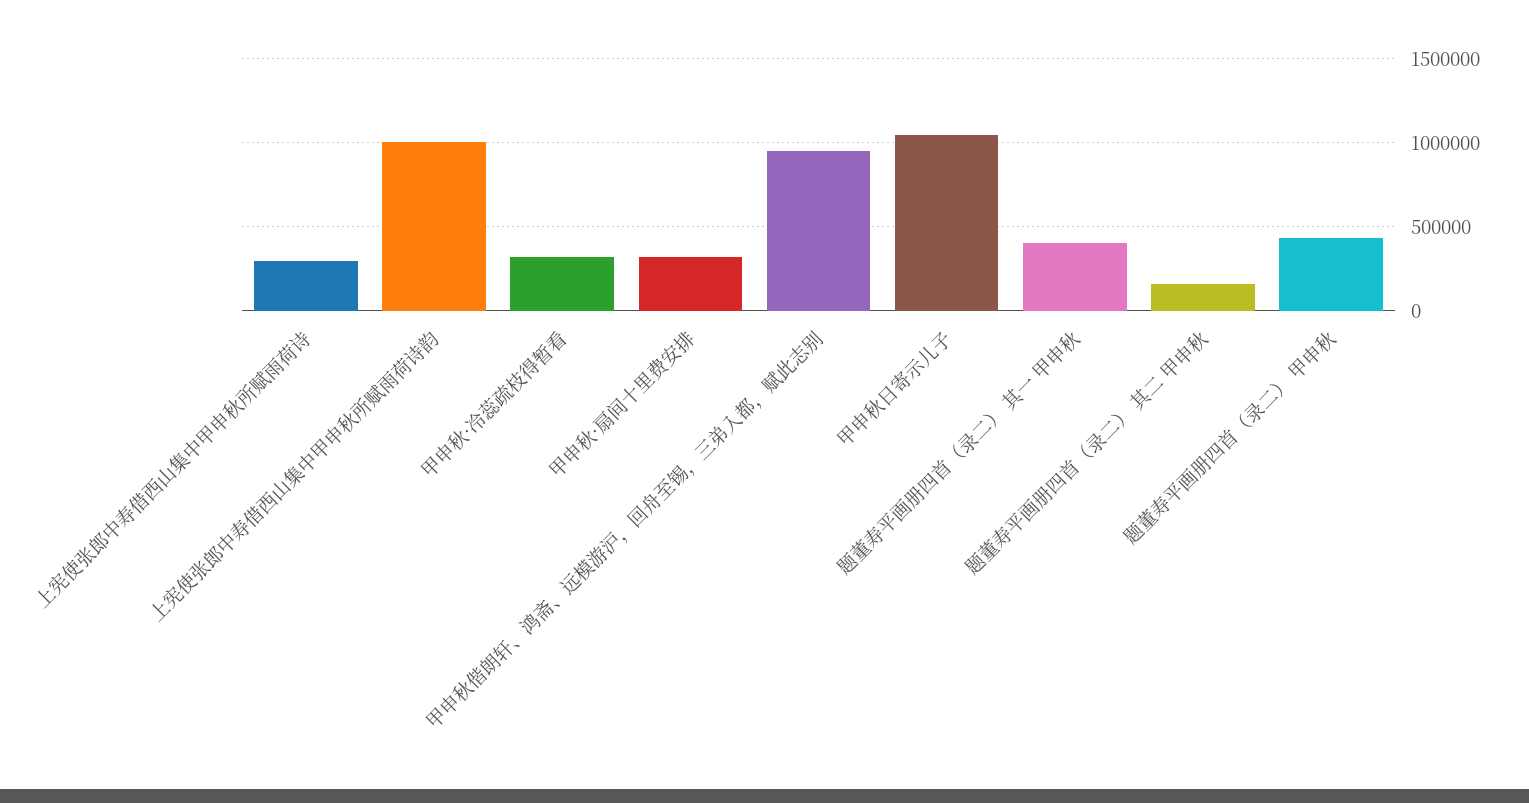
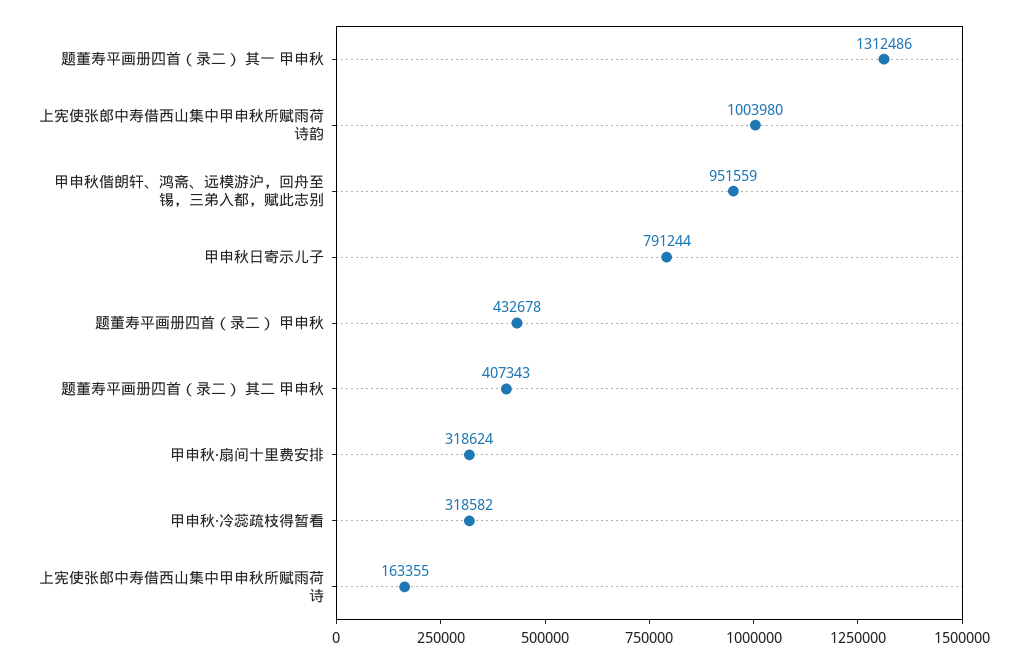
上宪使张郎中寿借西山集中甲申秋所赋雨荷诗: 300000 -> 163355
甲申秋日寄示儿子: 1050000 -> 791244
题董寿平画册四首（录二） 其一 甲申秋: 400000 -> 1312486
题董寿平画册四首（录二） 其二 甲申秋: 150000 -> 407343

